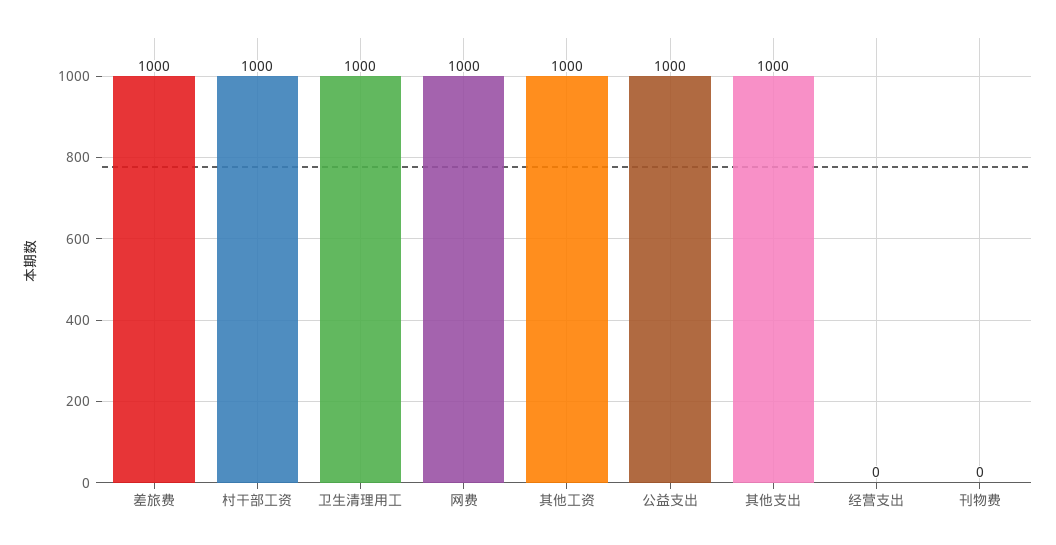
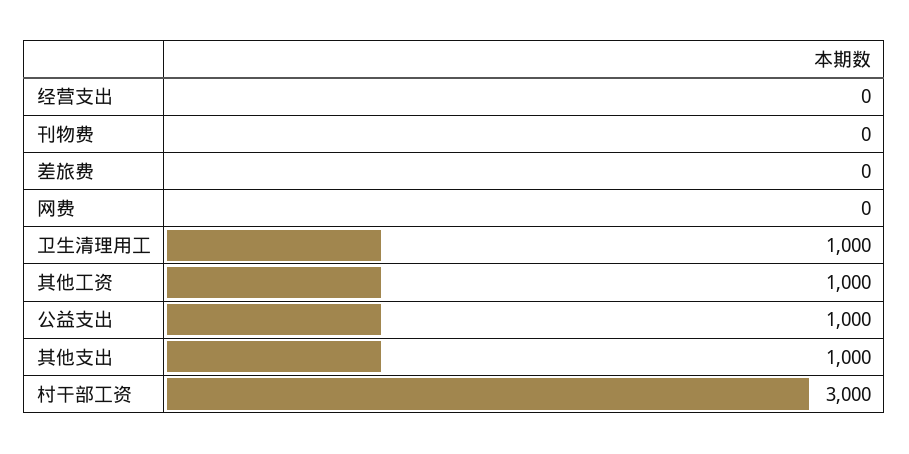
差旅费: 1000 -> 0
村干部工资: 1000 -> 3000
网费: 1000 -> 0

